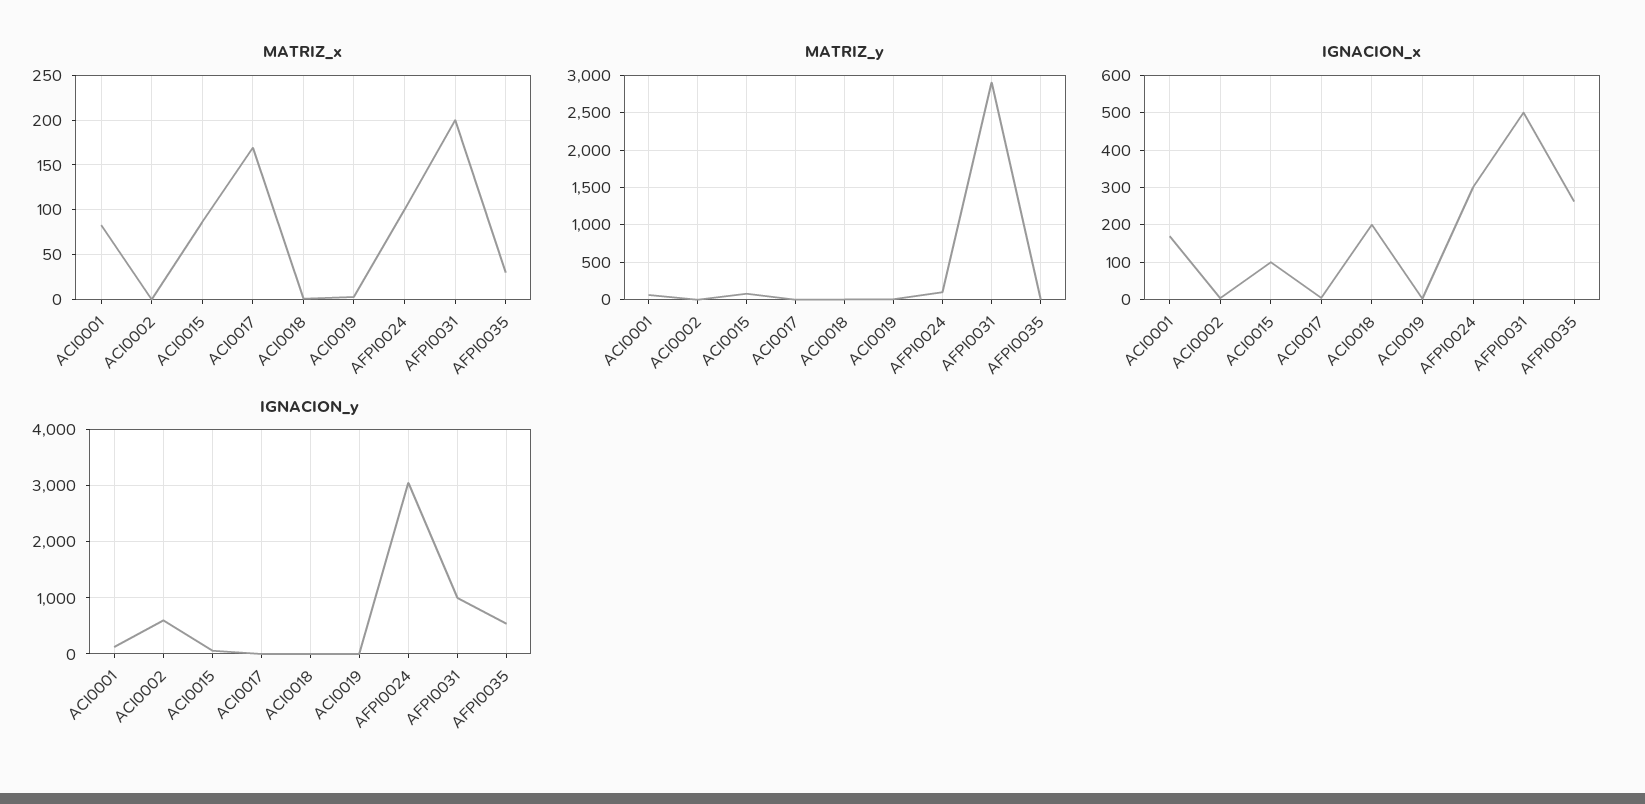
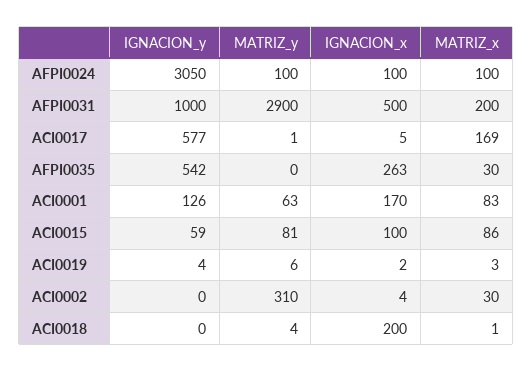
MATRIZ_x, ACI0002: 0 -> 30
MATRIZ_y, ACI0002: 0 -> 310
IGNACION_x, AFPI0024: 300 -> 100
IGNACION_y, ACI0002: 600 -> 0
IGNACION_y, ACI0017: 0 -> 577

